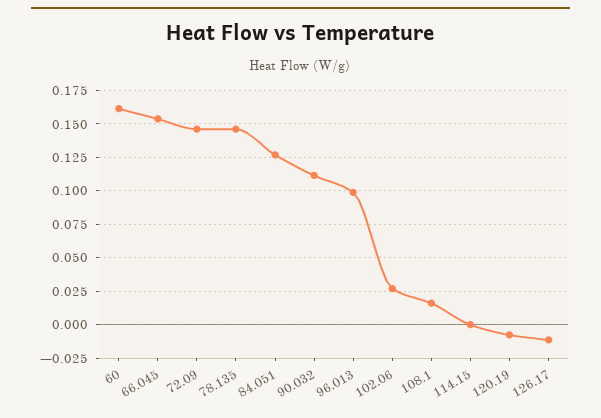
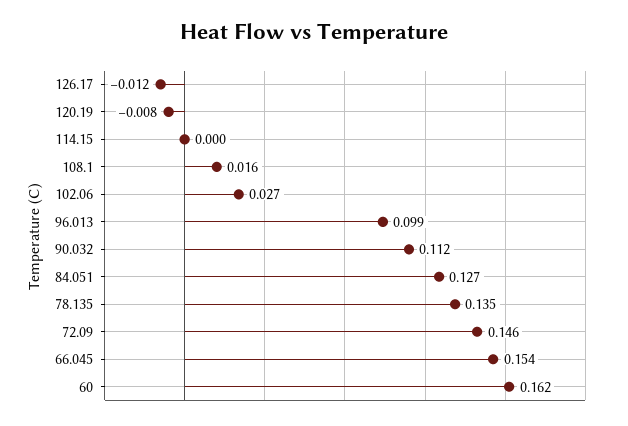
78.135: 0.145 -> 0.135

